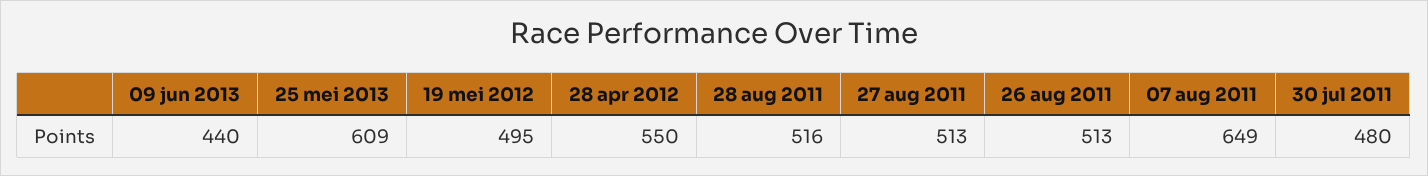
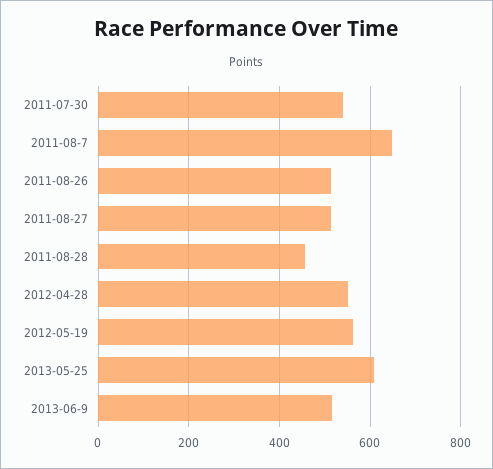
09 jun 2013: 440 -> 520
19 mei 2012: 495 -> 560
28 aug 2011: 516 -> 460
30 jul 2011: 480 -> 540

